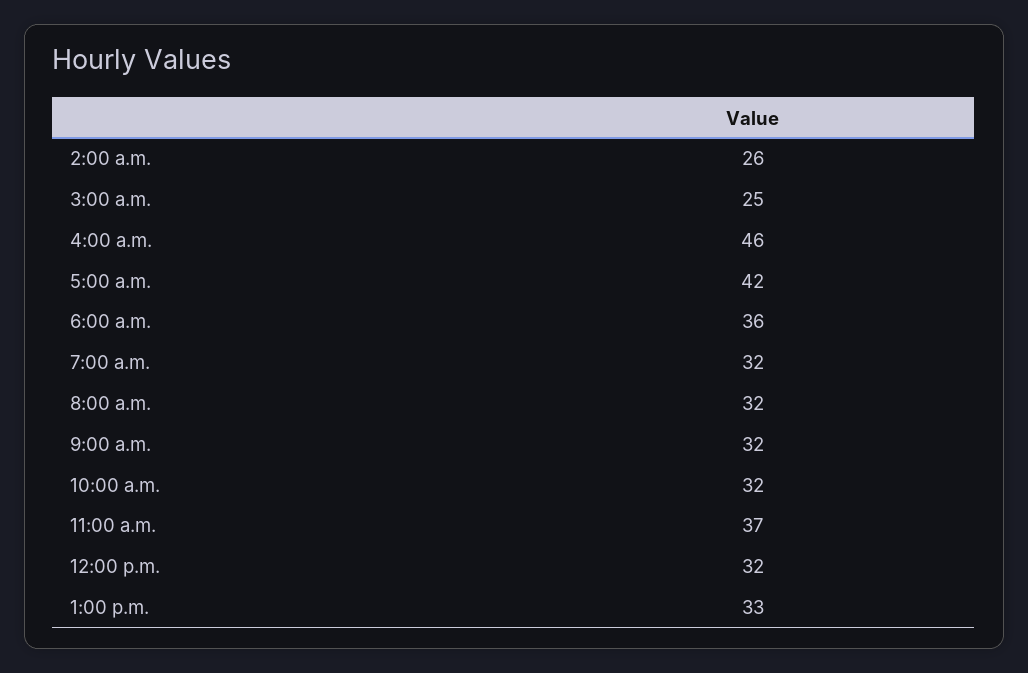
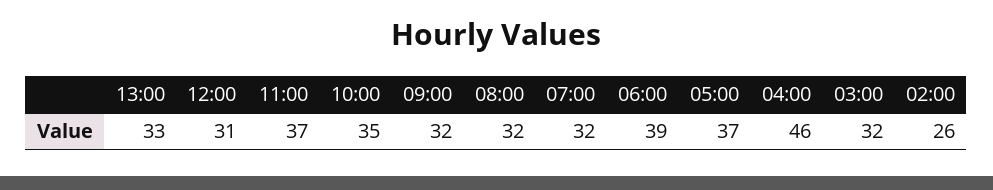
3:00 a.m.: 25 -> 32
5:00 a.m.: 42 -> 37
6:00 a.m.: 36 -> 39
10:00 a.m.: 32 -> 35
12:00 p.m.: 32 -> 31

